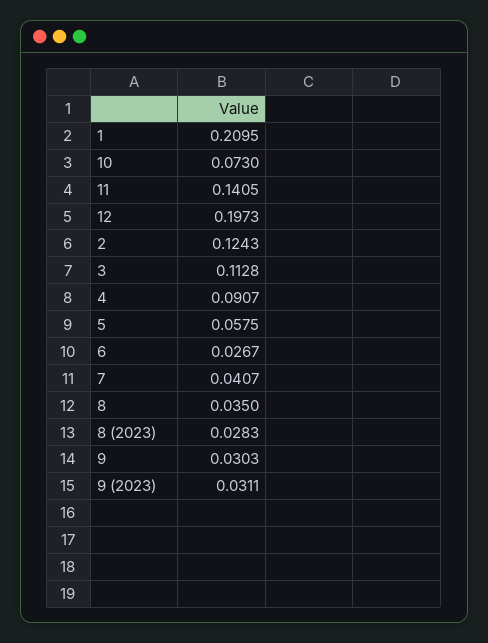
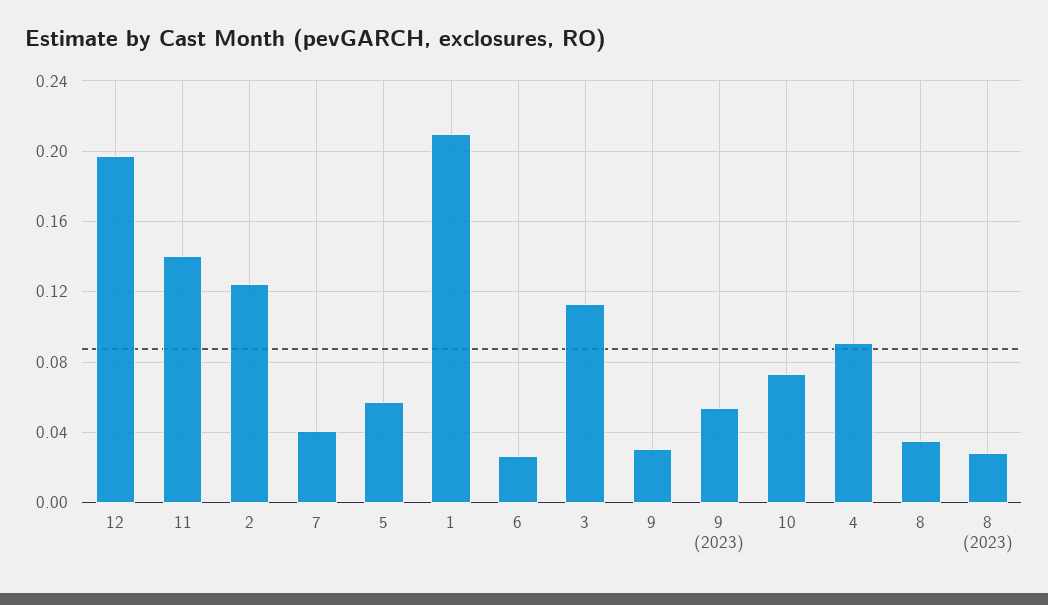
9 (2023): 0.0311 -> 0.055

